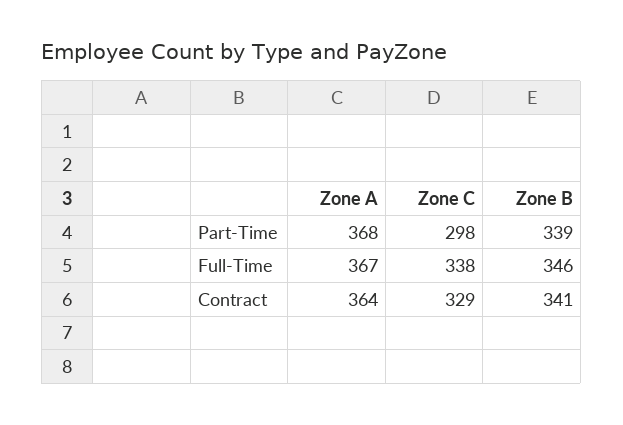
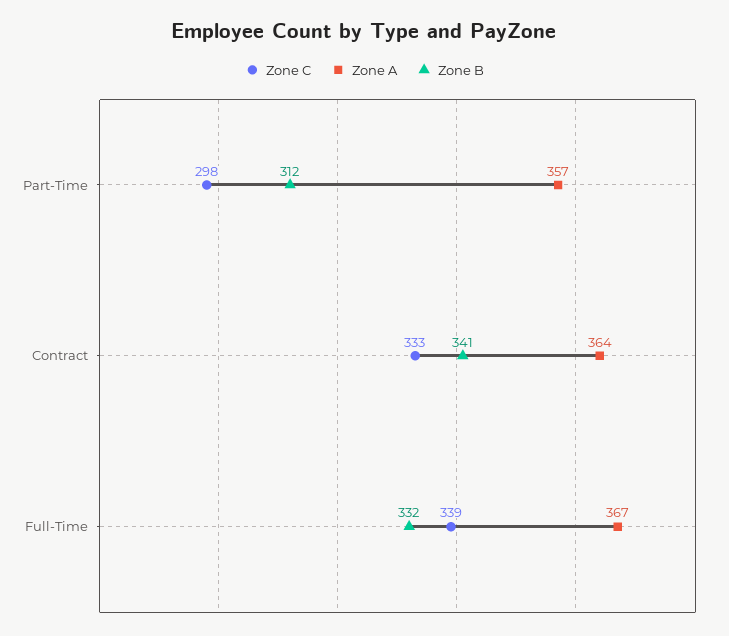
Zone A, Part-Time: 368 -> 357
Zone B, Part-Time: 339 -> 312
Zone C, Full-Time: 338 -> 339
Zone B, Full-Time: 346 -> 332
Zone C, Contract: 329 -> 333

